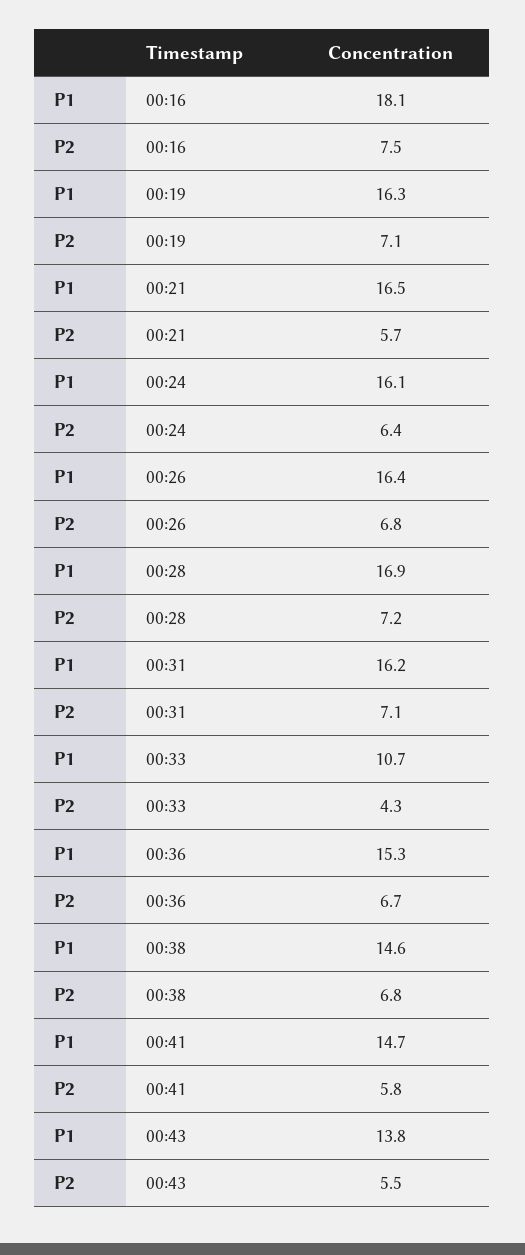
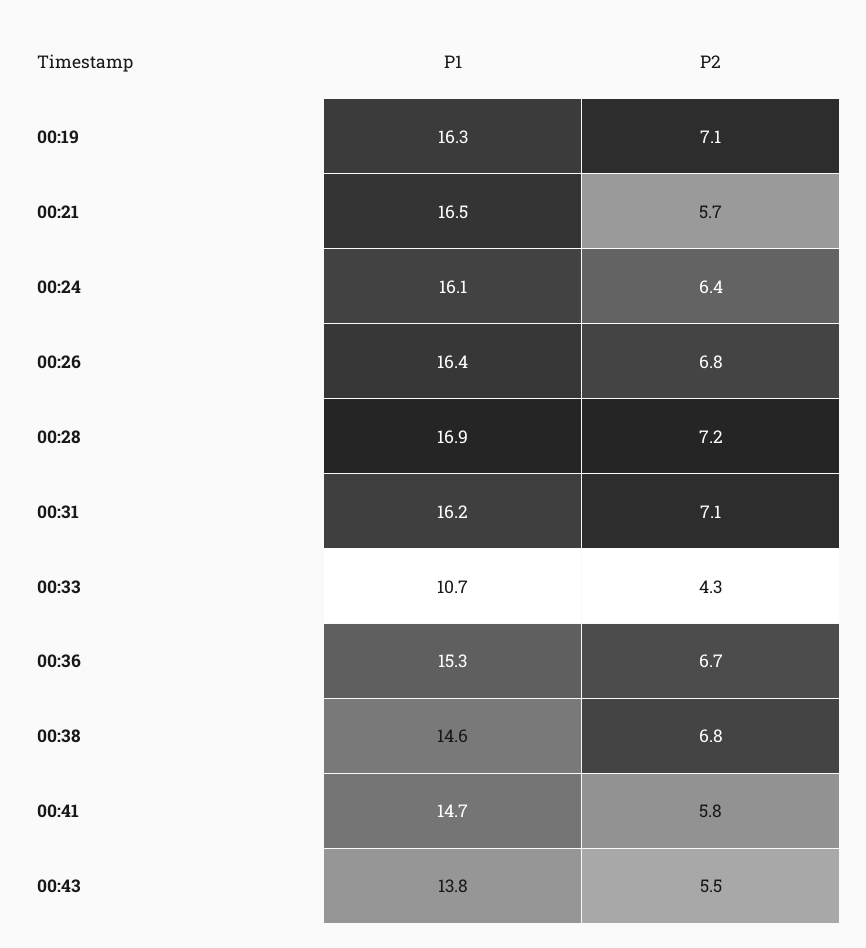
P1, 00:16: 18.1 -> none
P2, 00:16: 7.5 -> none

